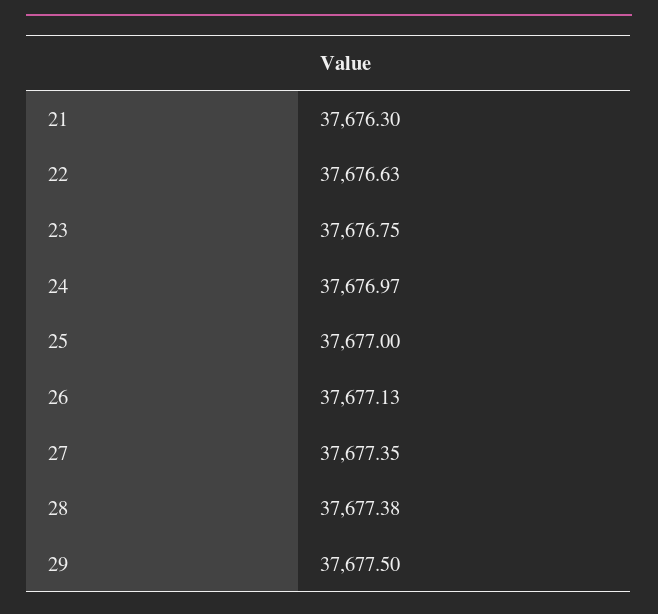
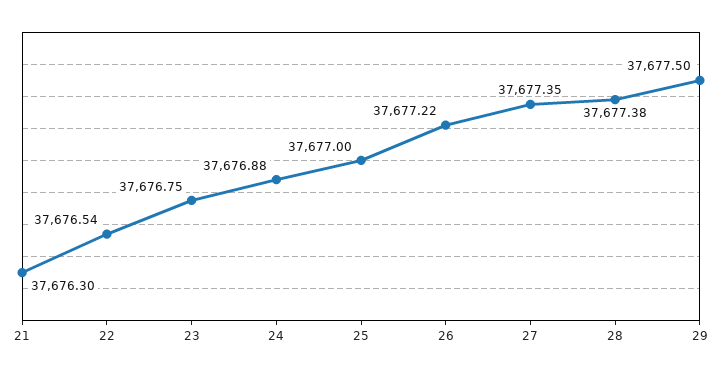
22: 37676.63 -> 37676.54
24: 37676.97 -> 37676.88
26: 37677.13 -> 37677.22

